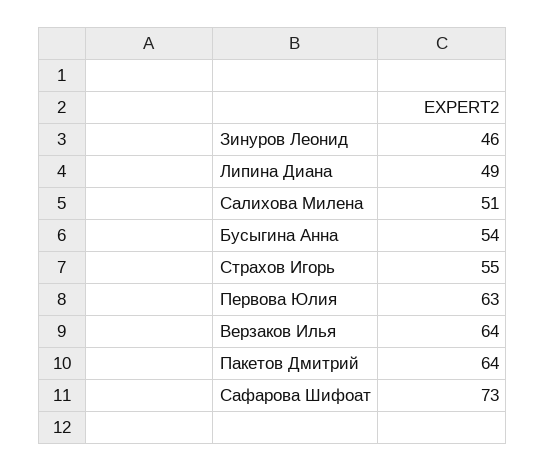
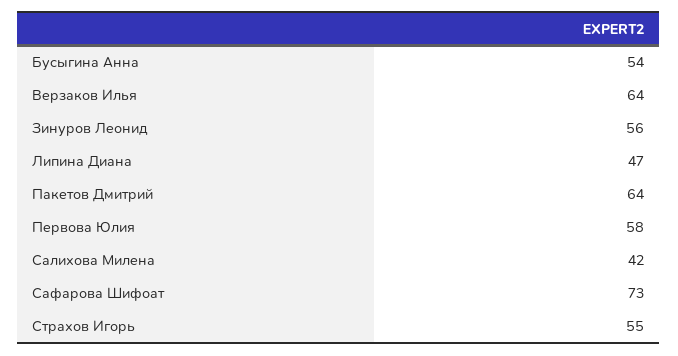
Зинуров Леонид: 46 -> 56
Липина Диана: 49 -> 47
Салихова Милена: 51 -> 42
Первова Юлия: 63 -> 58

